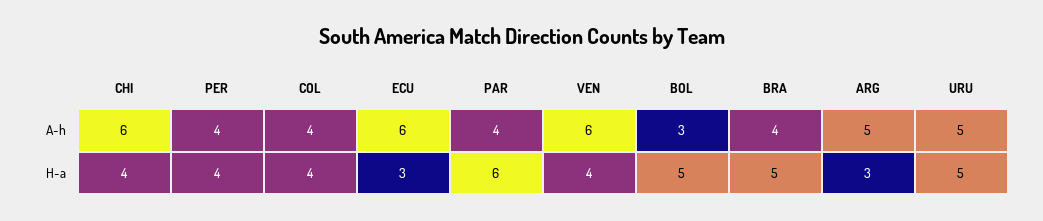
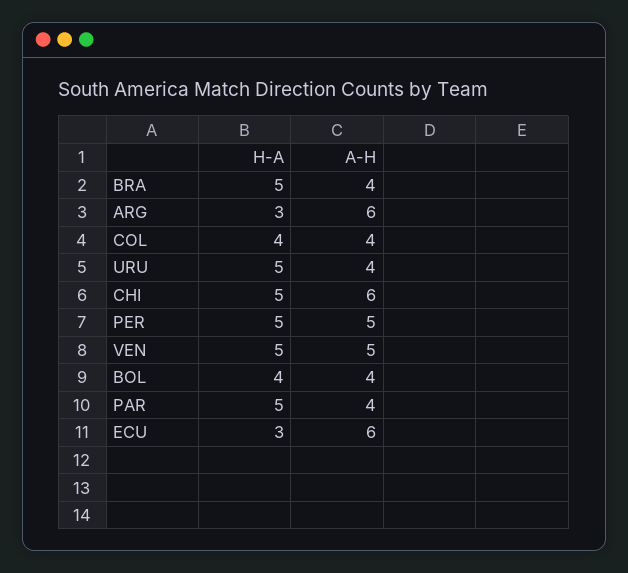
PER, A-h: 4 -> 5
VEN, A-h: 6 -> 5
BOL, A-h: 3 -> 4
ARG, A-h: 5 -> 6
URU, A-h: 5 -> 4
CHI, H-a: 4 -> 5
PER, H-a: 4 -> 5
PAR, H-a: 6 -> 5
VEN, H-a: 4 -> 5
BOL, H-a: 5 -> 4

